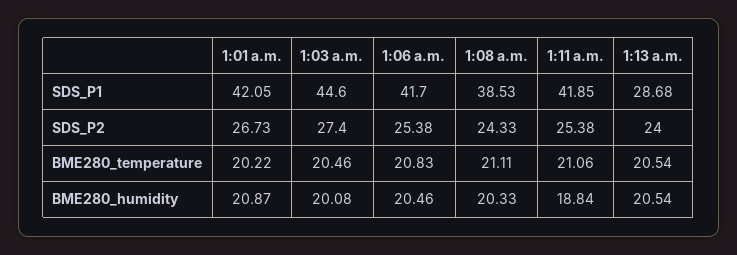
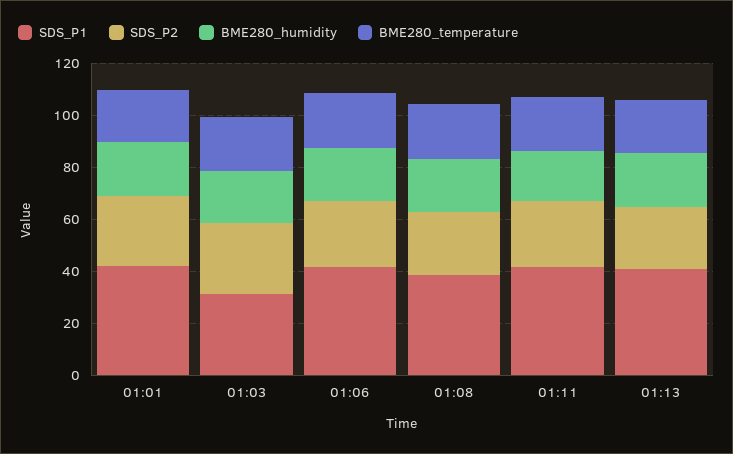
SDS_P1, 1:03 a.m.: 44.6 -> 30
SDS_P1, 1:13 a.m.: 28.68 -> 40

